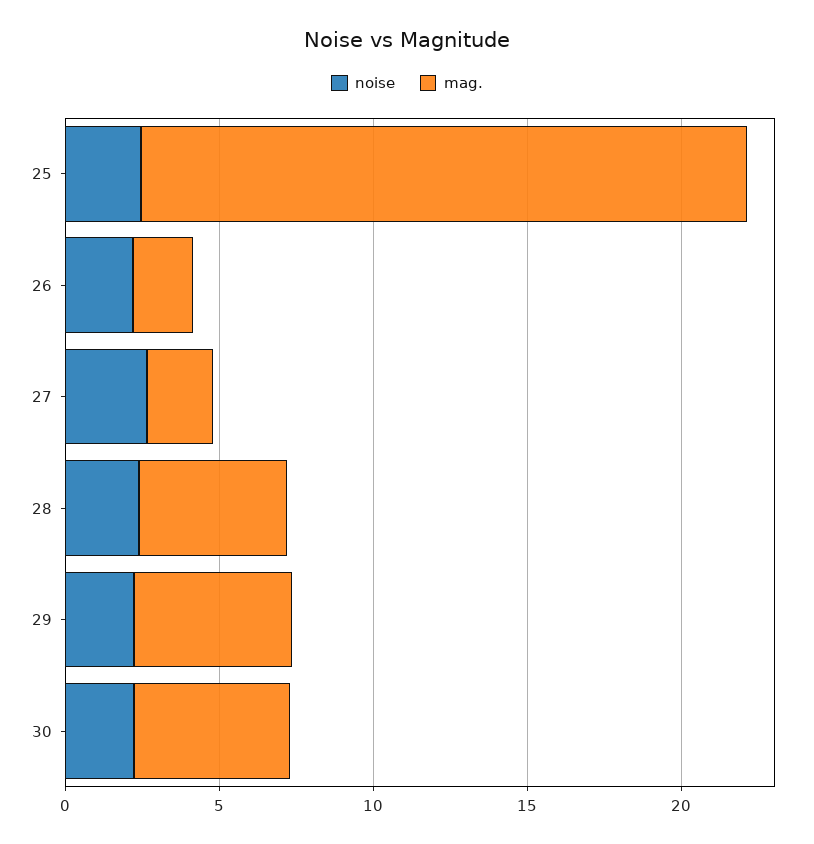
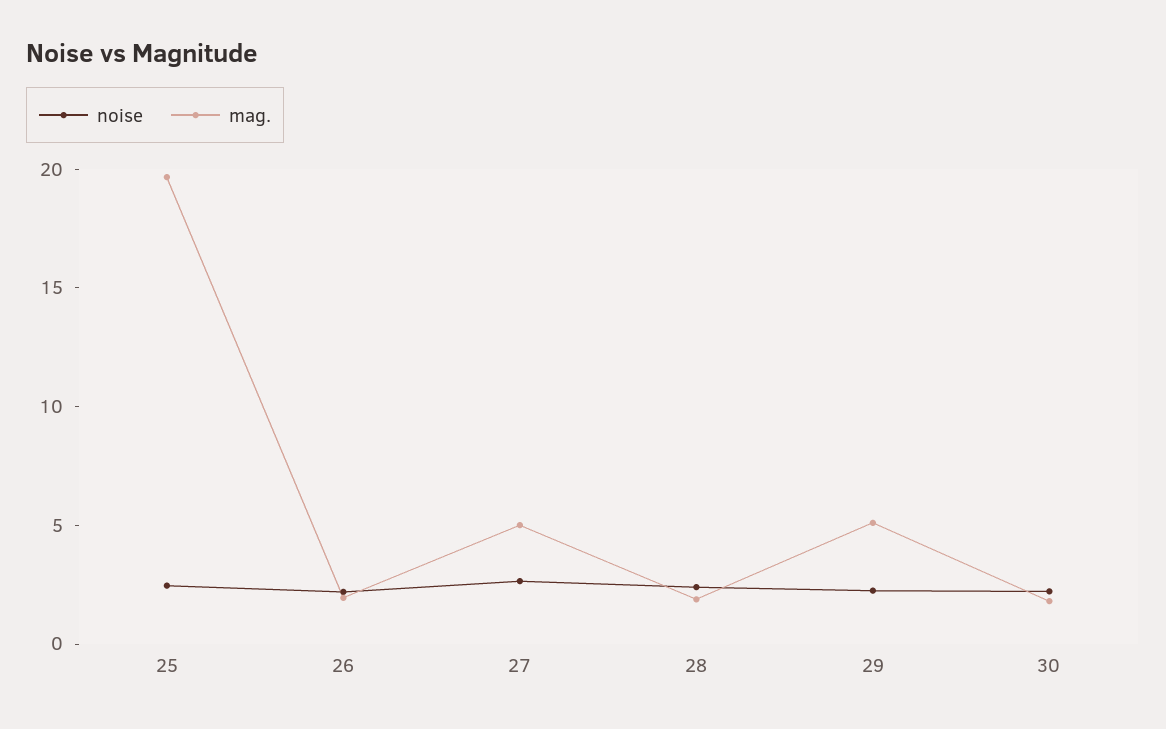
mag., 27: 2 -> 5
mag., 28: 5 -> 2
mag., 30: 5 -> 2

